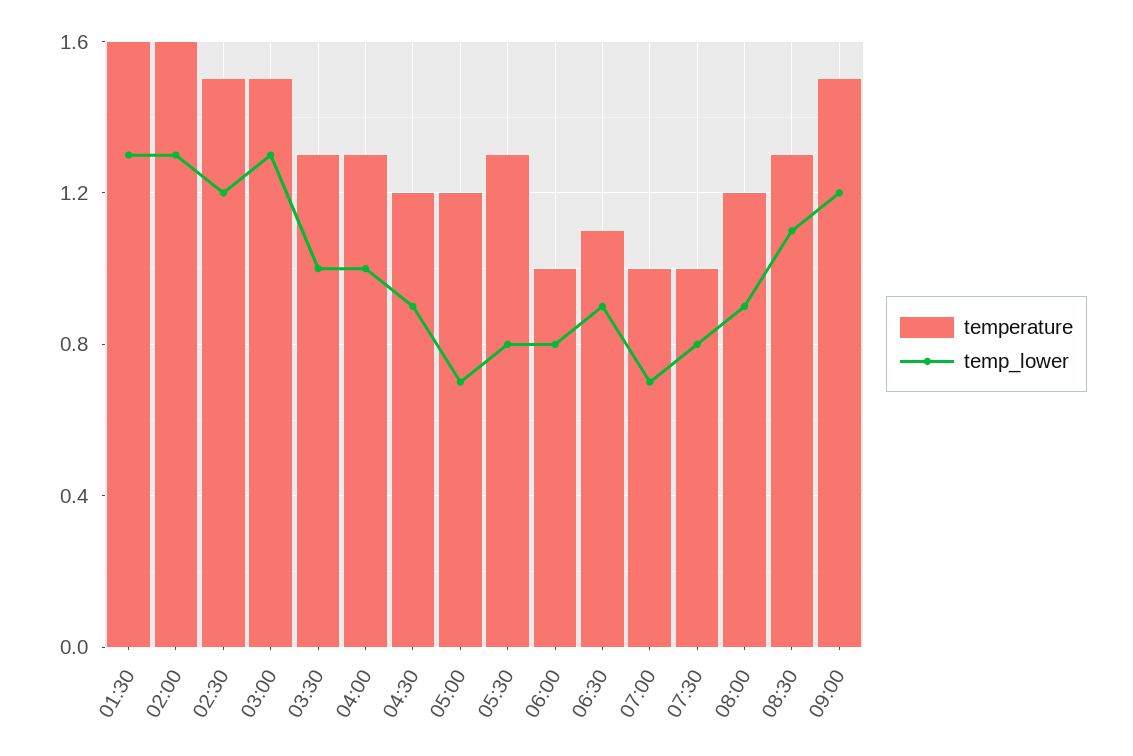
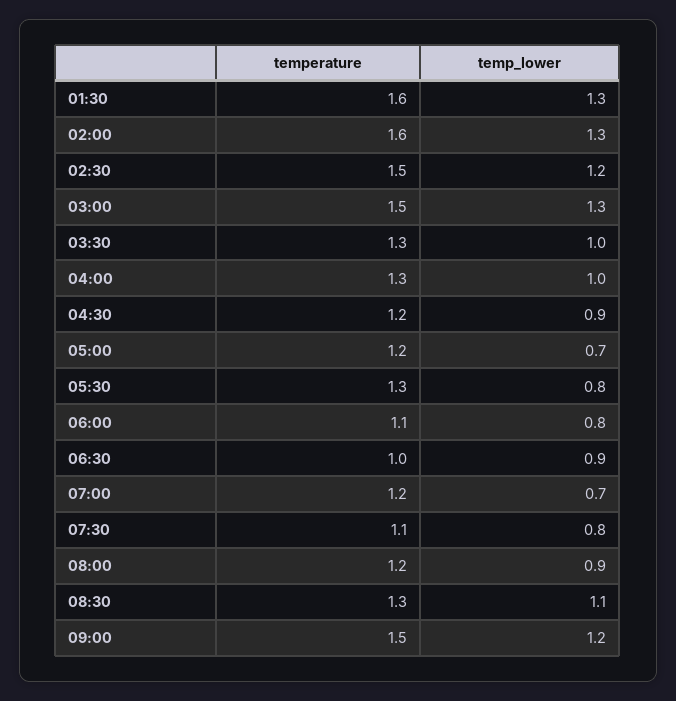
temperature, 06:00: 1 -> 1.1
temperature, 06:30: 1.1 -> 1
temperature, 07:00: 1 -> 1.2
temperature, 07:30: 1 -> 1.1

